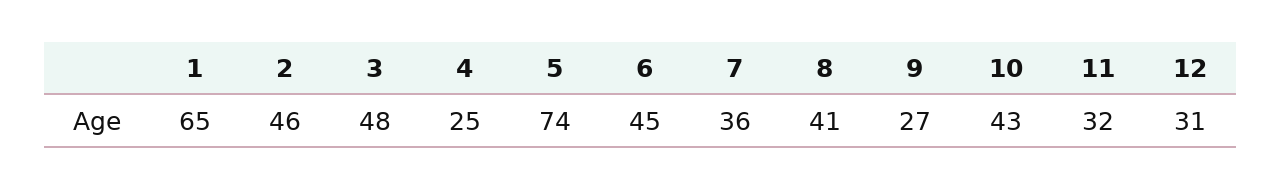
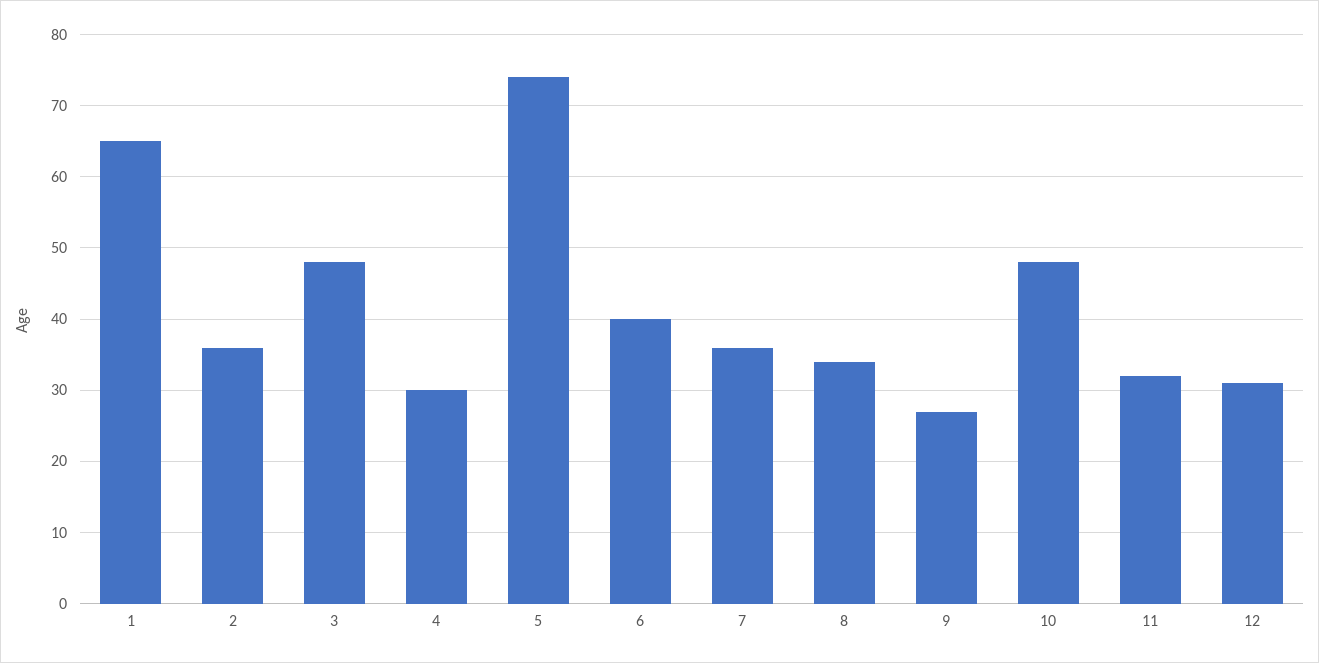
2: 46 -> 36
4: 25 -> 30
6: 45 -> 40
8: 41 -> 34
10: 43 -> 48

